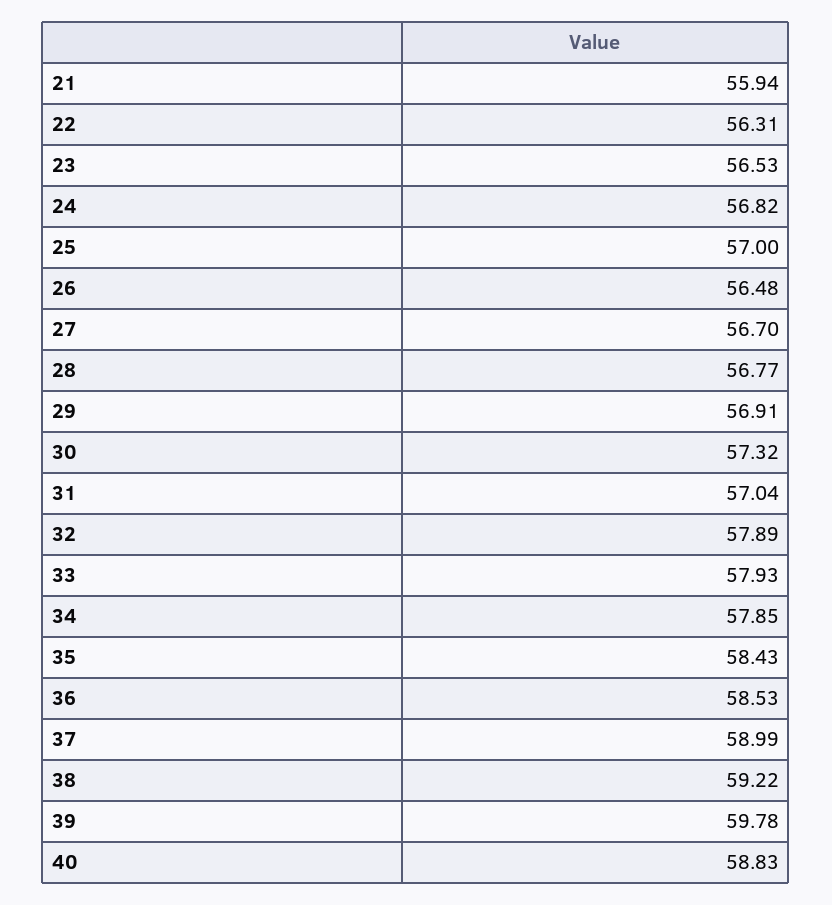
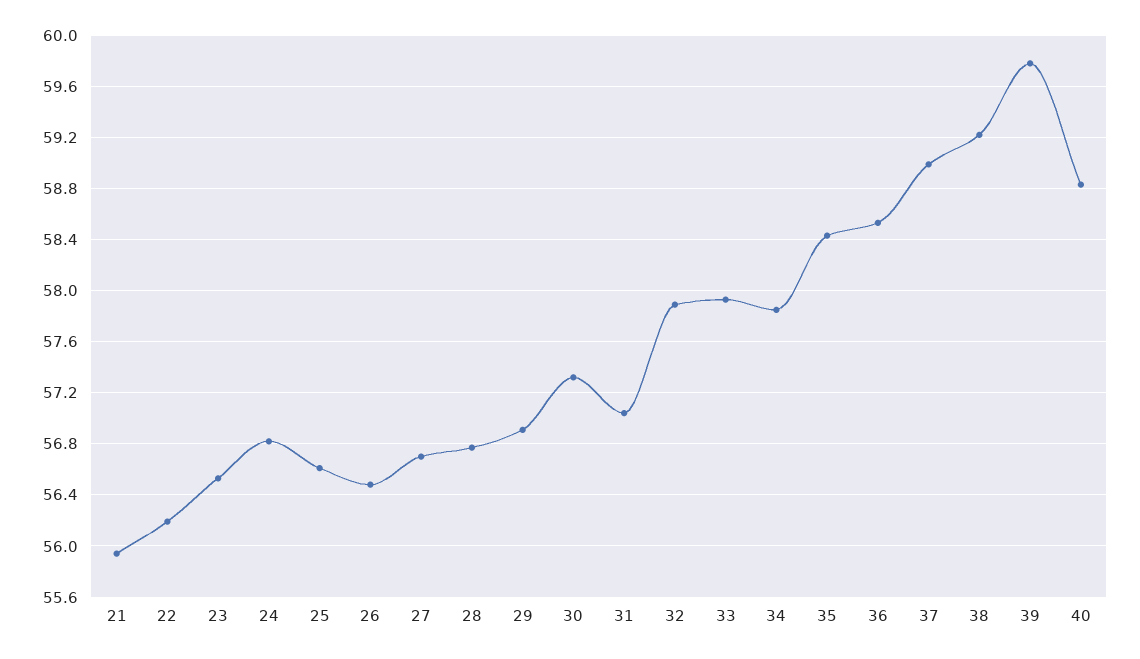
22: 56.31 -> 56.2
25: 57 -> 56.6

